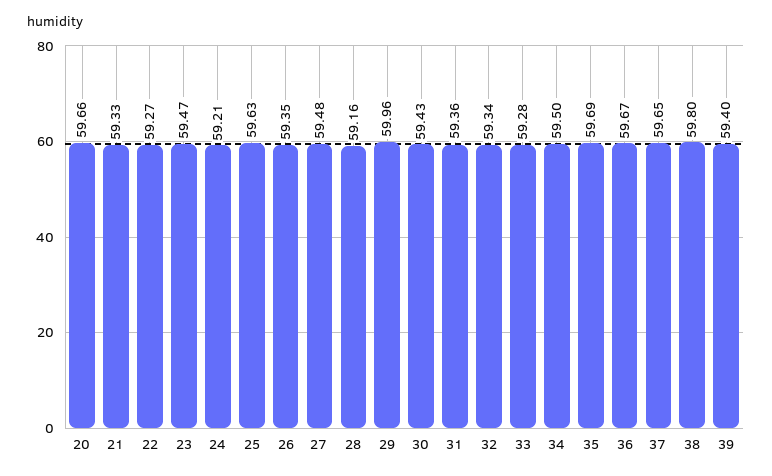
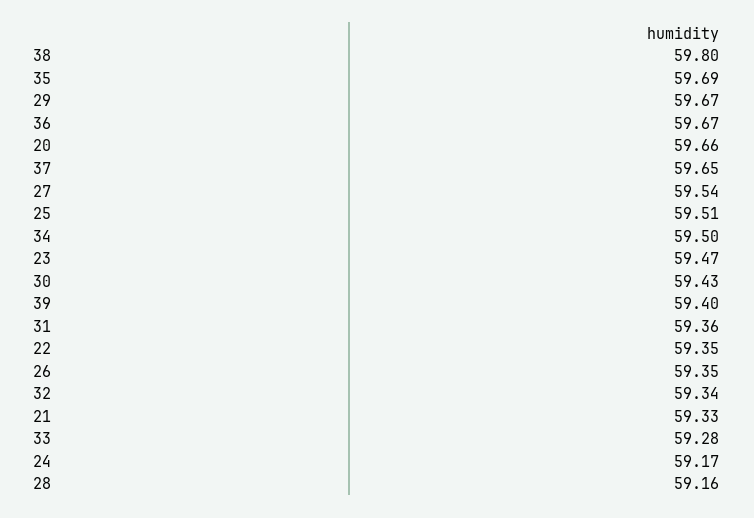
22: 59.27 -> 59.35
24: 59.21 -> 59.17
25: 59.63 -> 59.51
27: 59.48 -> 59.54
29: 59.96 -> 59.67

